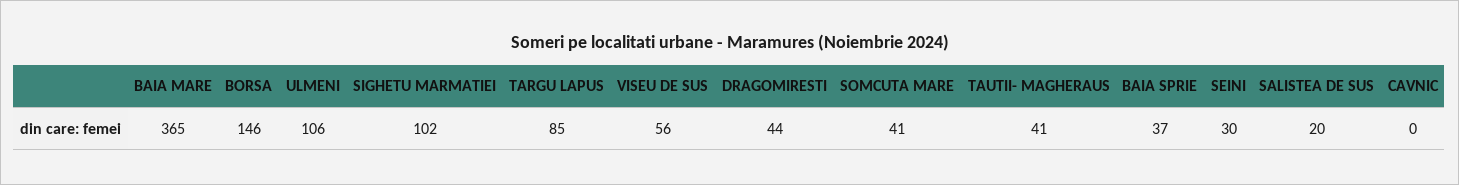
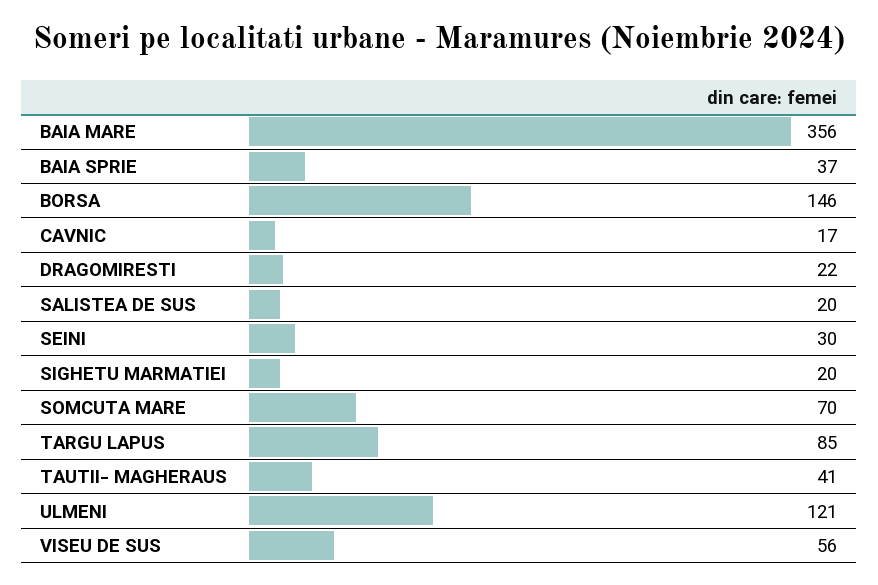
BAIA MARE: 365 -> 356
ULMENI: 106 -> 121
SIGHETU MARMATIEI: 102 -> 20
DRAGOMIRESTI: 44 -> 22
SOMCUTA MARE: 41 -> 70
CAVNIC: 0 -> 17

